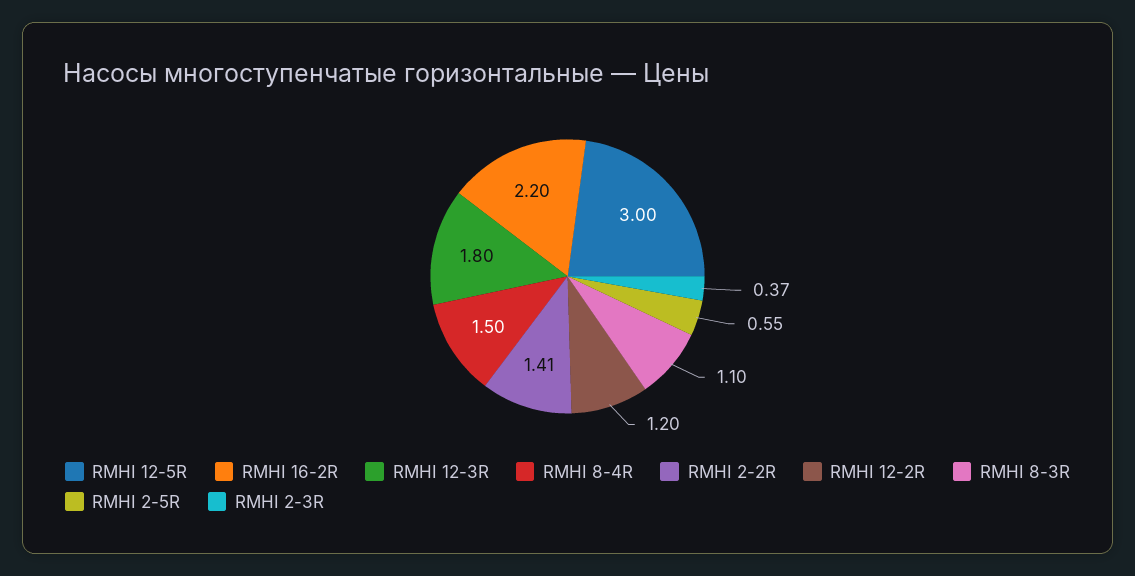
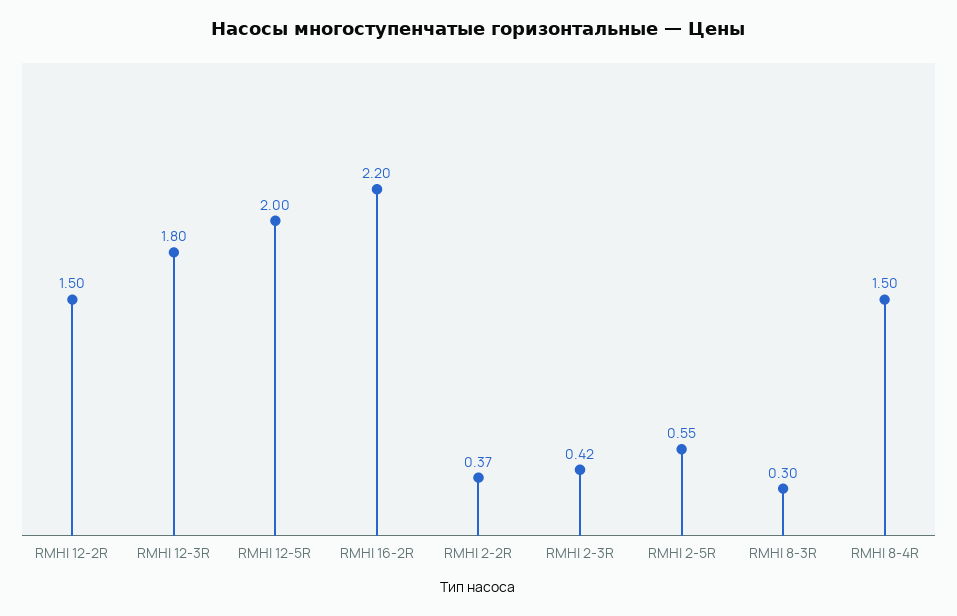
RMHI 12-5R: 3 -> 2
RMHI 2-2R: 1.41 -> 0.37
RMHI 12-2R: 1.2 -> 1.5
RMHI 8-3R: 1.1 -> 0.3
RMHI 2-3R: 0.37 -> 0.42

